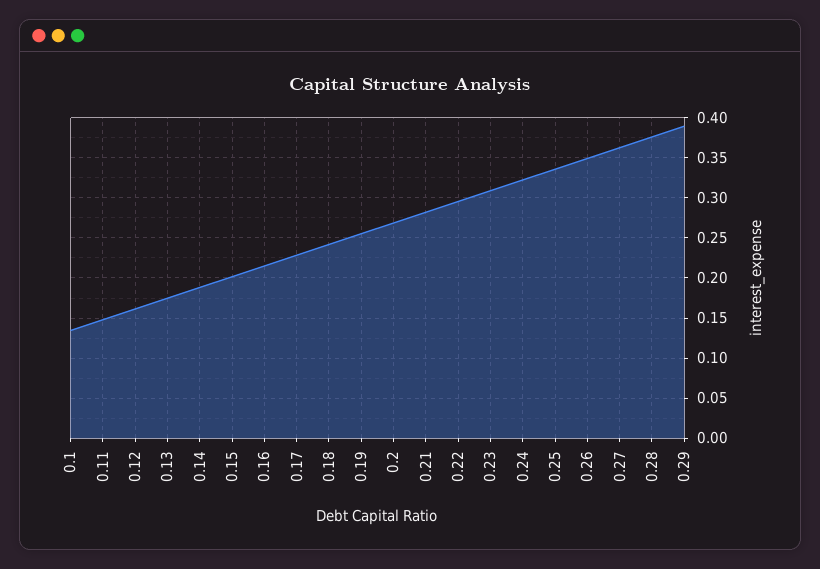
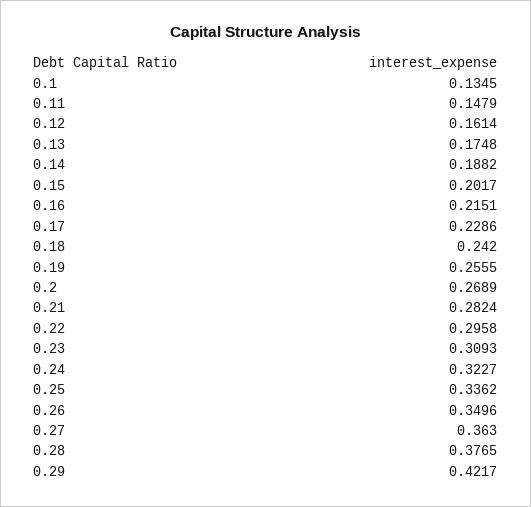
0.29: 0.39 -> 0.4217

